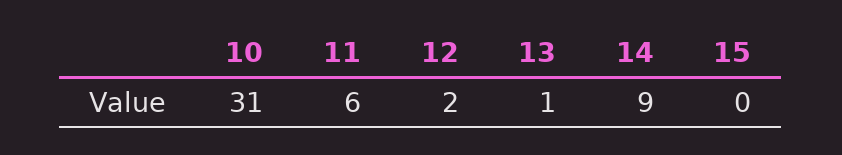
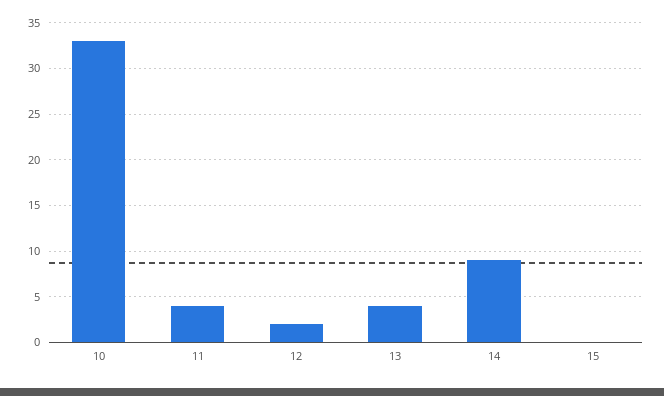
10: 31 -> 33
11: 6 -> 4
13: 1 -> 4

